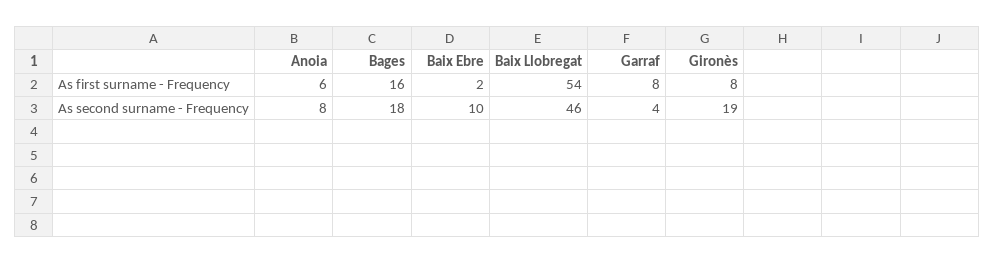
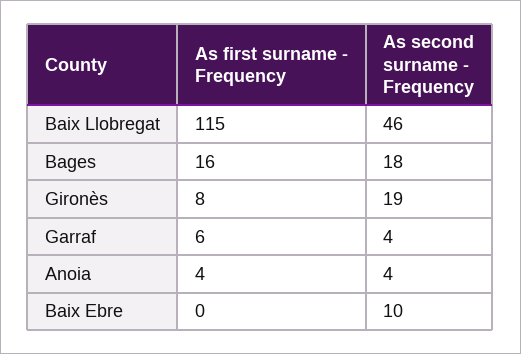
Anoia, As first surname - Frequency: 6 -> 4
Baix Ebre, As first surname - Frequency: 2 -> 0
Baix Llobregat, As first surname - Frequency: 54 -> 115
Garraf, As first surname - Frequency: 8 -> 6
Anoia, As second surname - Frequency: 8 -> 4

